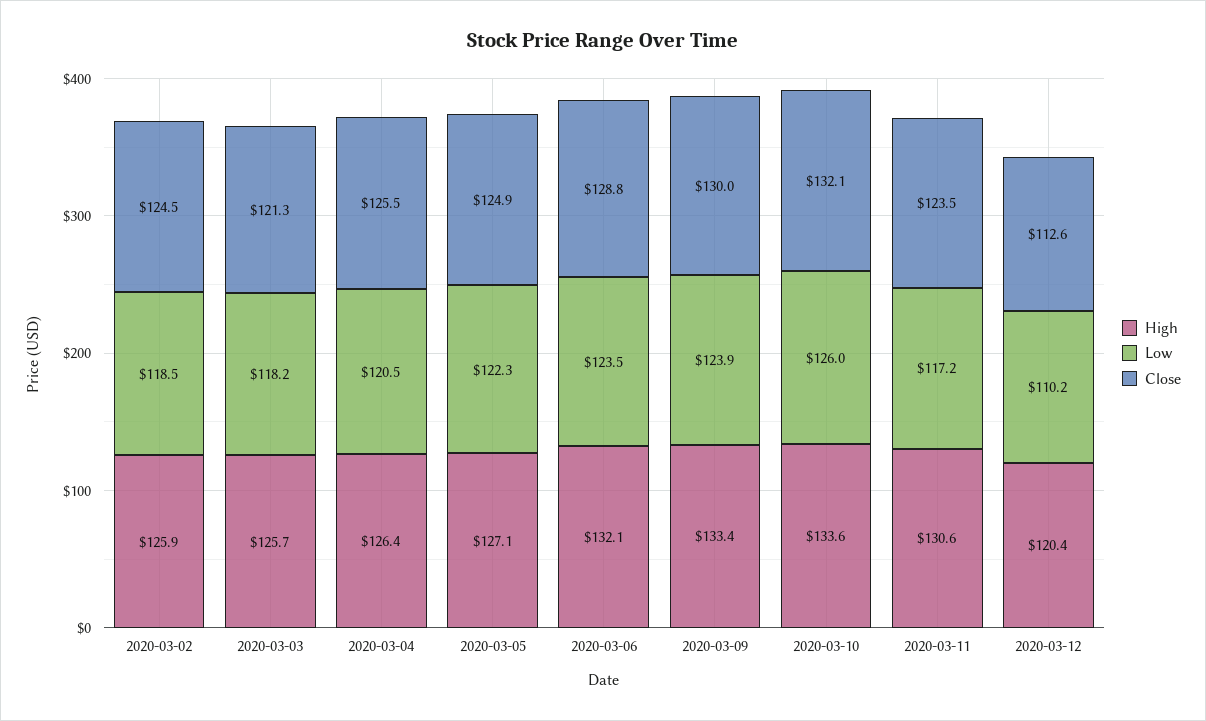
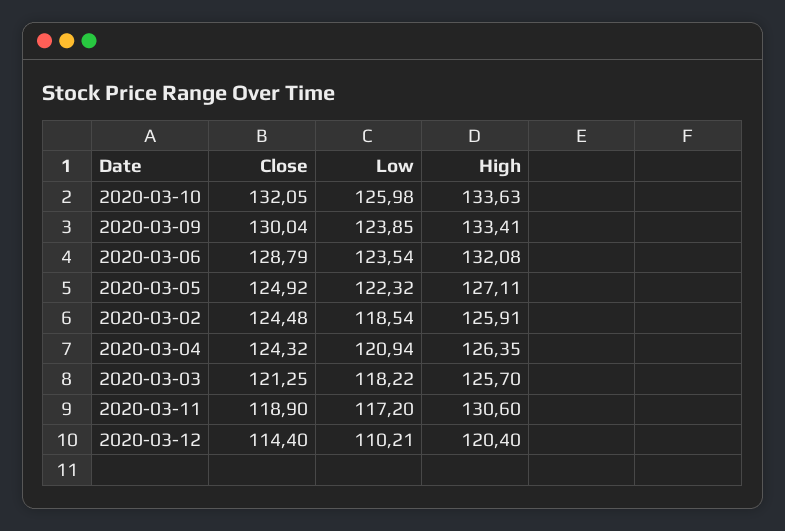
Low, 2020-03-04: 120.5 -> 120.94
Close, 2020-03-04: 125.5 -> 124.32
Close, 2020-03-11: 123.5 -> 118.9
Close, 2020-03-12: 112.6 -> 114.4

